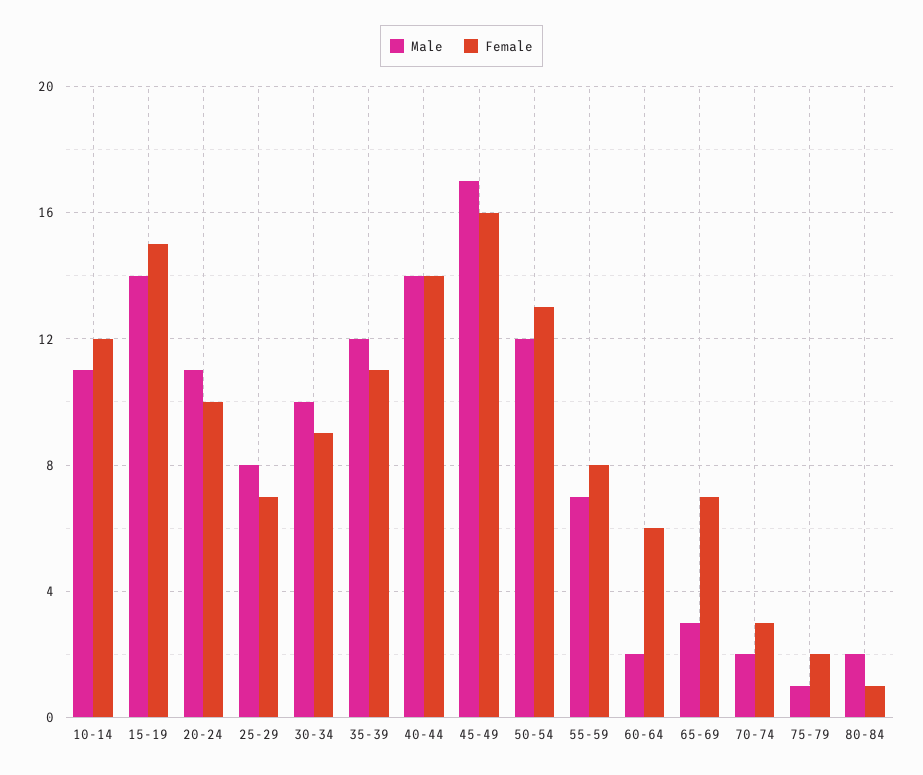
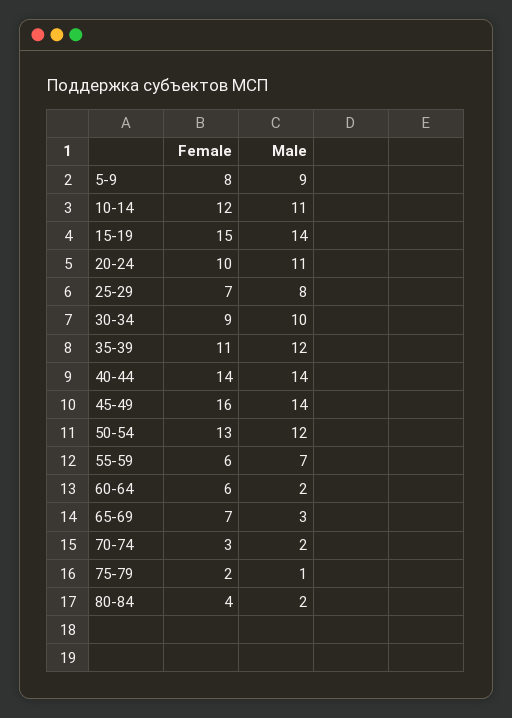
Male, 45-49: 17 -> 14
Female, 55-59: 8 -> 6
Female, 80-84: 1 -> 4
Female, 5-9: none -> 8
Male, 5-9: none -> 9

